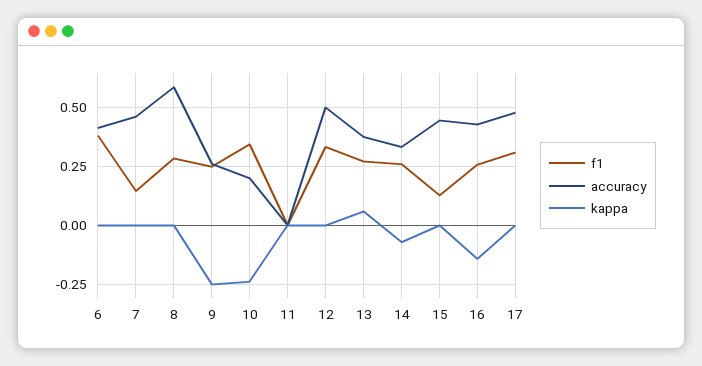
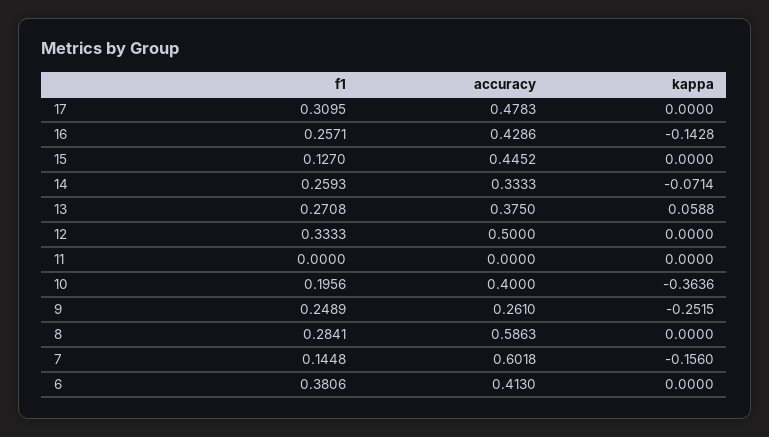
accuracy, 7: 0.45 -> 0.6018
kappa, 7: 0 -> -0.156
f1, 10: 0.35 -> 0.1956
accuracy, 10: 0.2 -> 0.4
kappa, 10: -0.25 -> -0.3636

